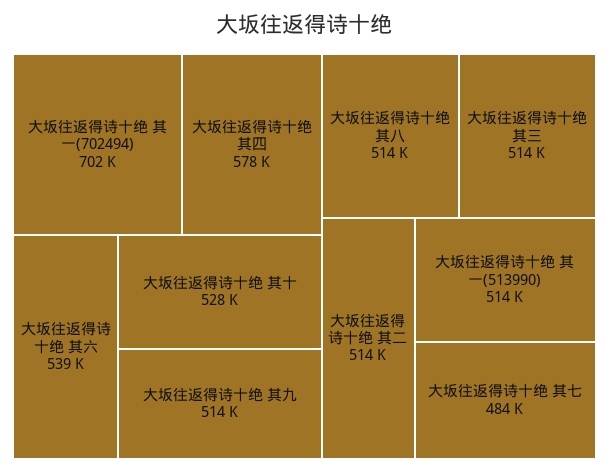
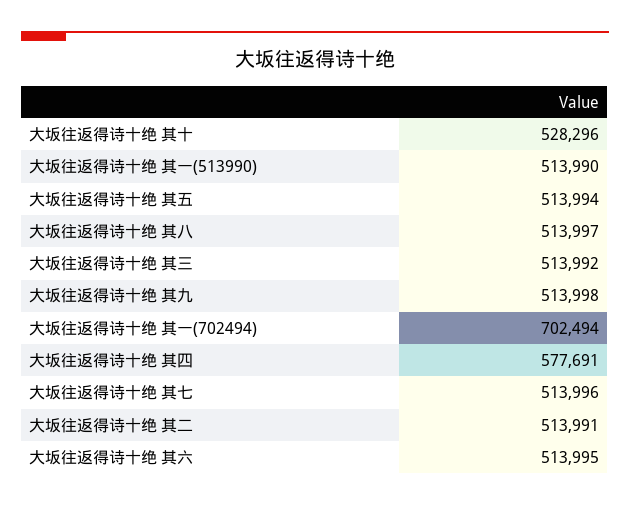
大坂往返得诗十绝 其六: 539000 -> 513995
大坂往返得诗十绝 其七: 484000 -> 513996
大坂往返得诗十绝 其五: none -> 513994

